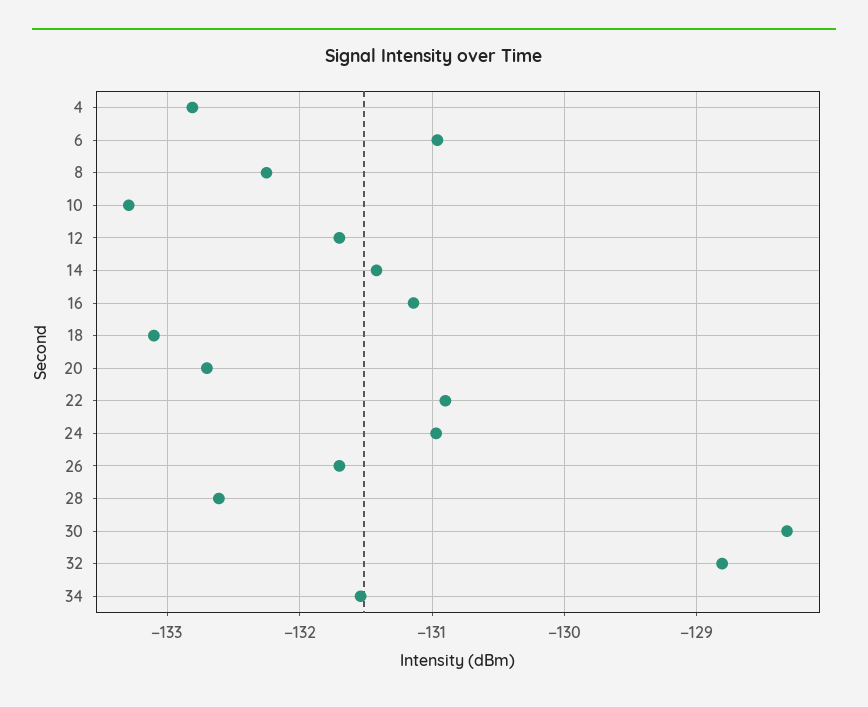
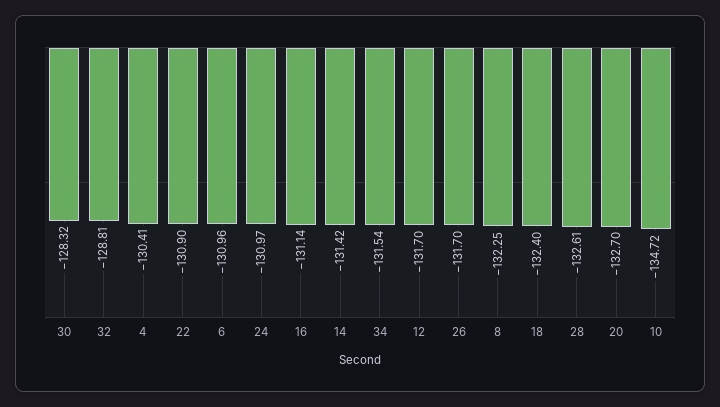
4: -132.8 -> -130.41
10: -133.3 -> -134.72
18: -133.1 -> -132.4

